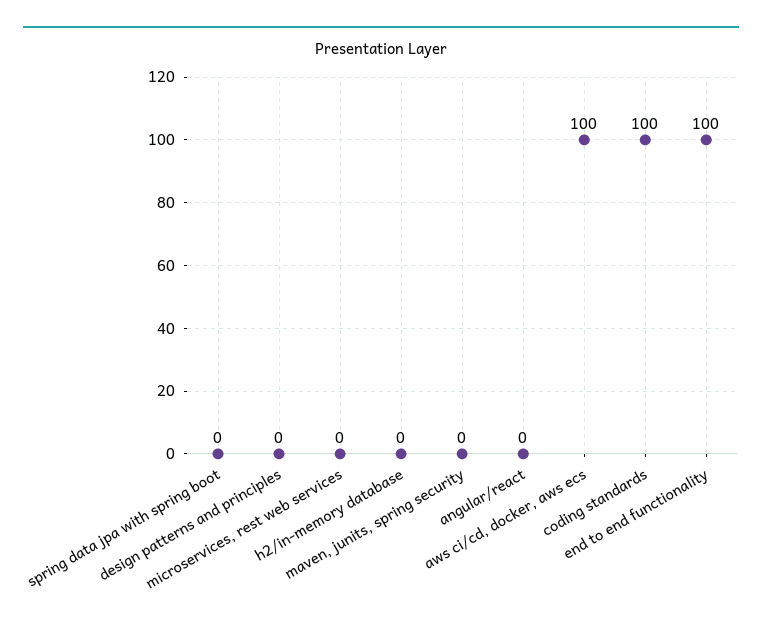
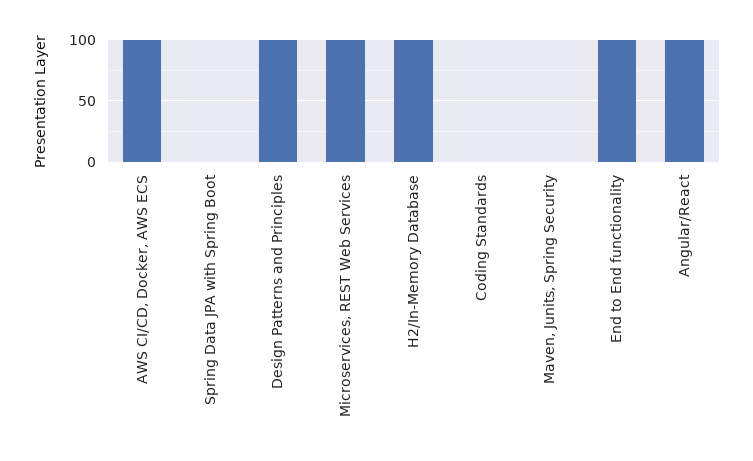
design patterns and principles: 0 -> 100
microservices, rest web services: 0 -> 100
h2/in-memory database: 0 -> 100
angular/react: 0 -> 100
coding standards: 100 -> 0

